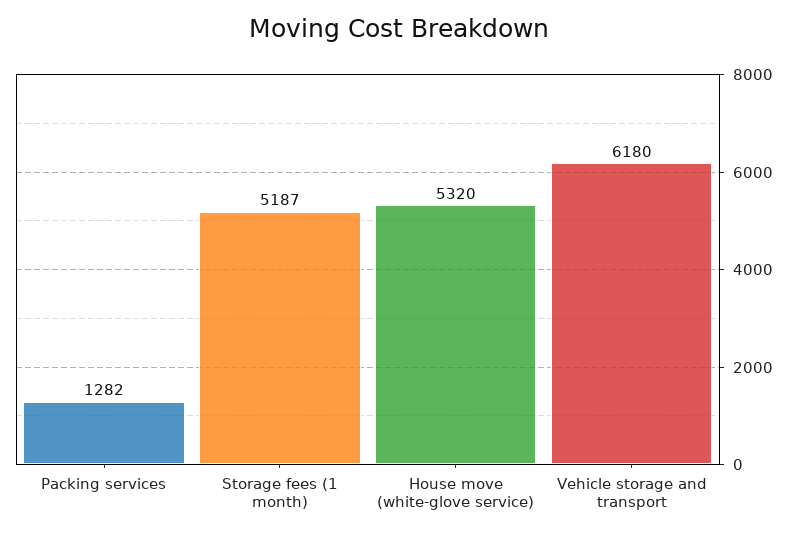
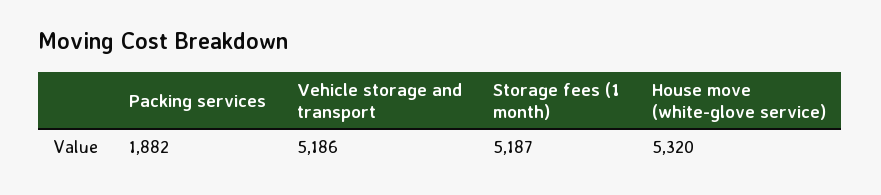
Packing services: 1282 -> 1882
Vehicle storage and transport: 6180 -> 5186

